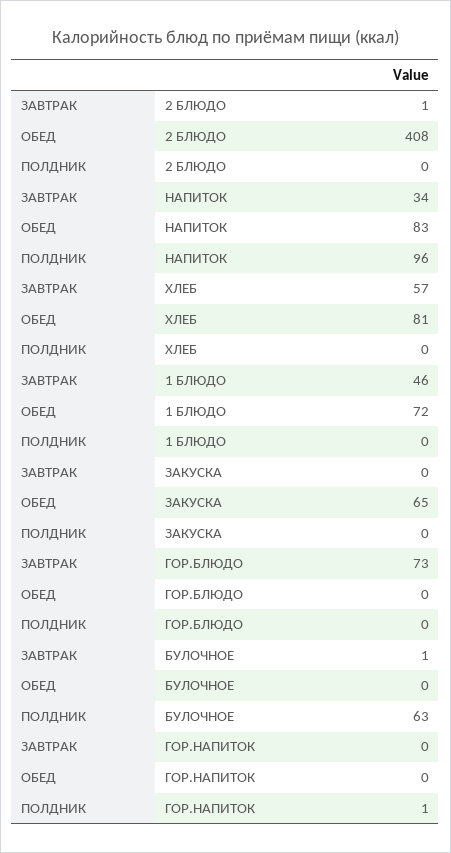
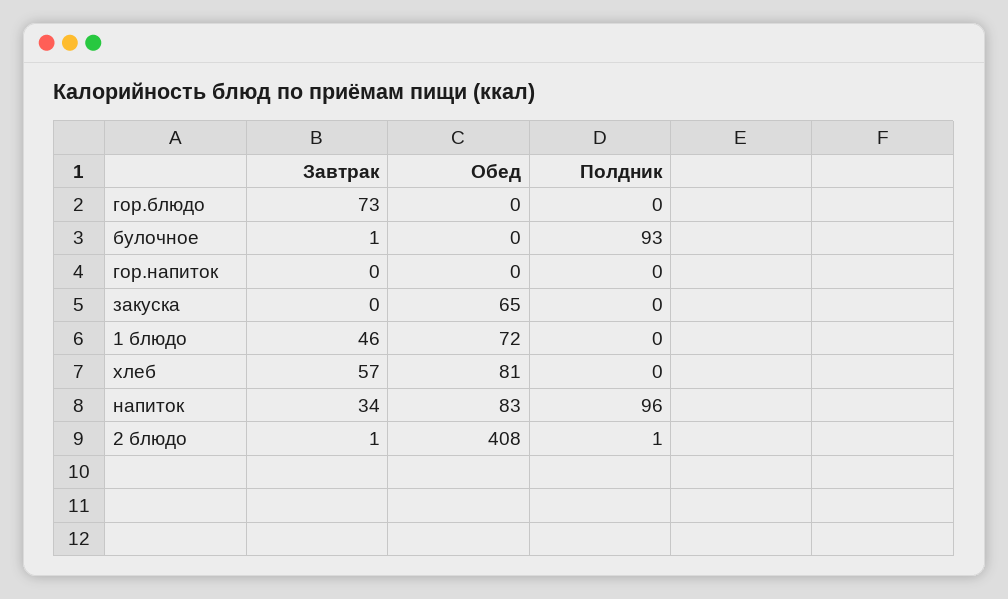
ПОЛДНИК, 2 БЛЮДО: 0 -> 1
ПОЛДНИК, БУЛОЧНОЕ: 63 -> 93
ПОЛДНИК, ГОР.НАПИТОК: 1 -> 0

